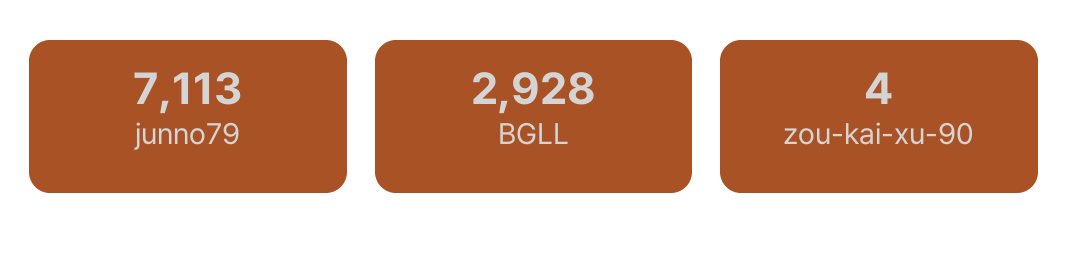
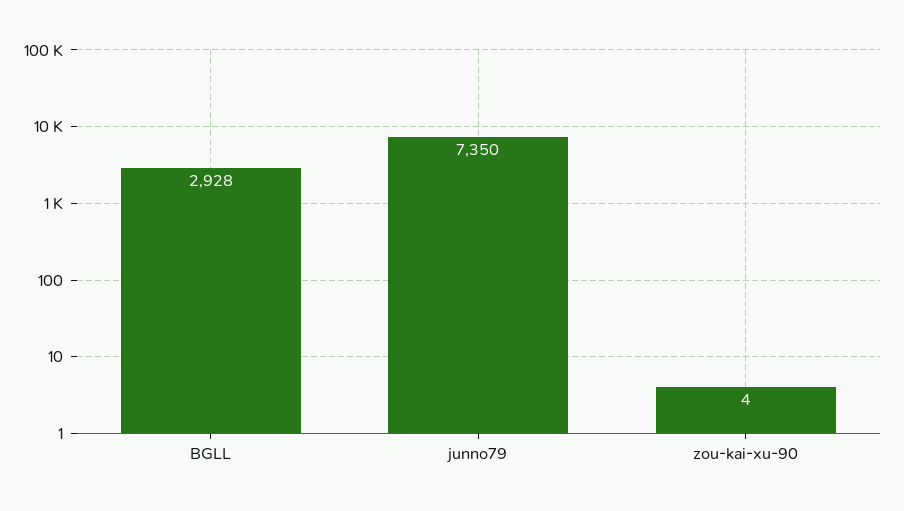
junno79: 7113 -> 7350

